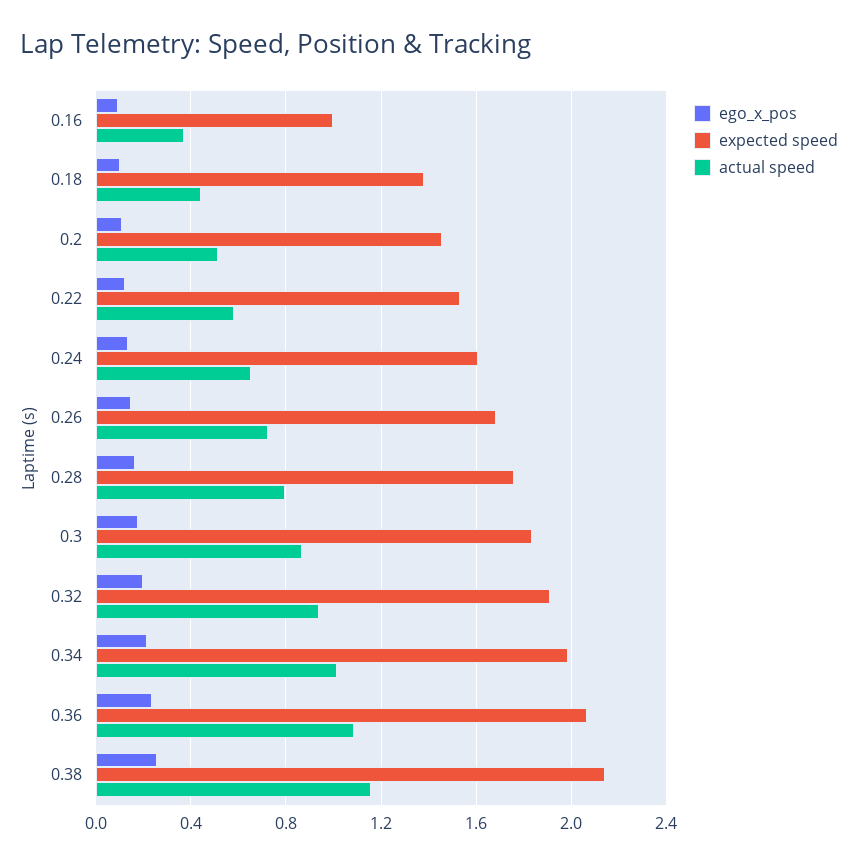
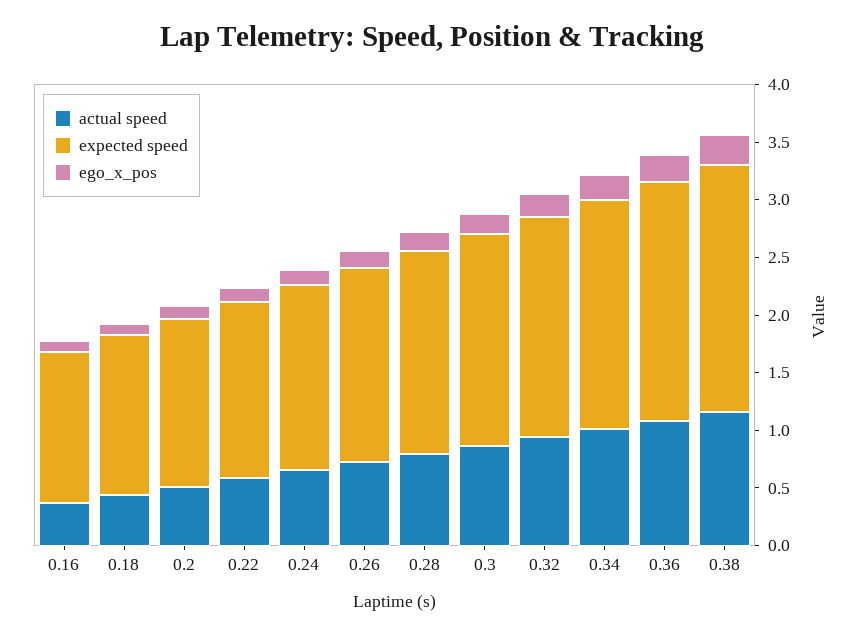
expected speed, 0.16: 1 -> 1.3

